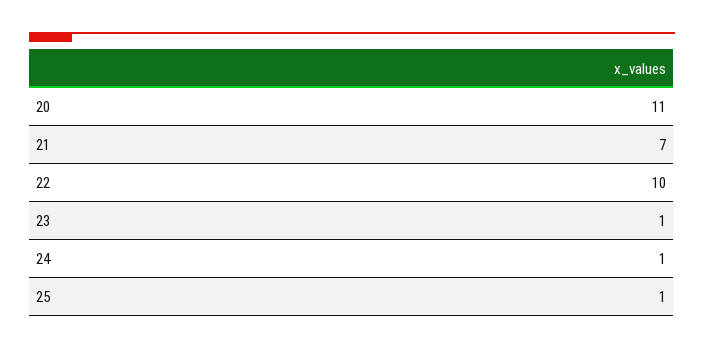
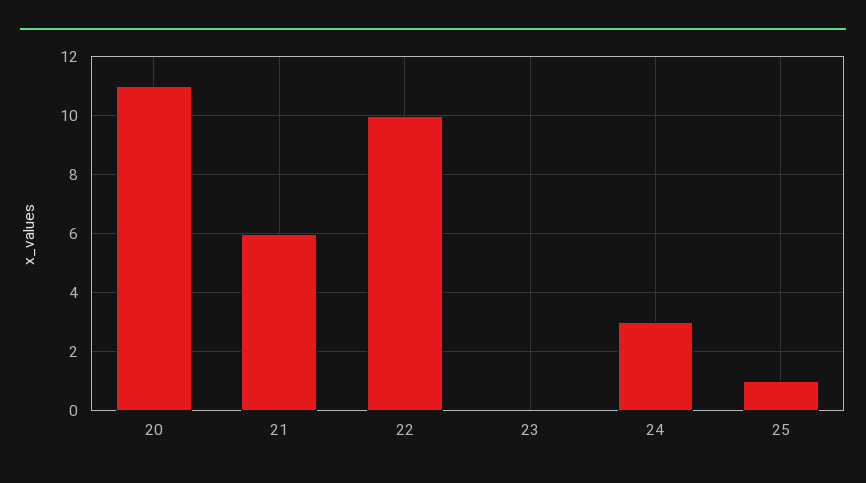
21: 7 -> 6
23: 1 -> 0
24: 1 -> 3

